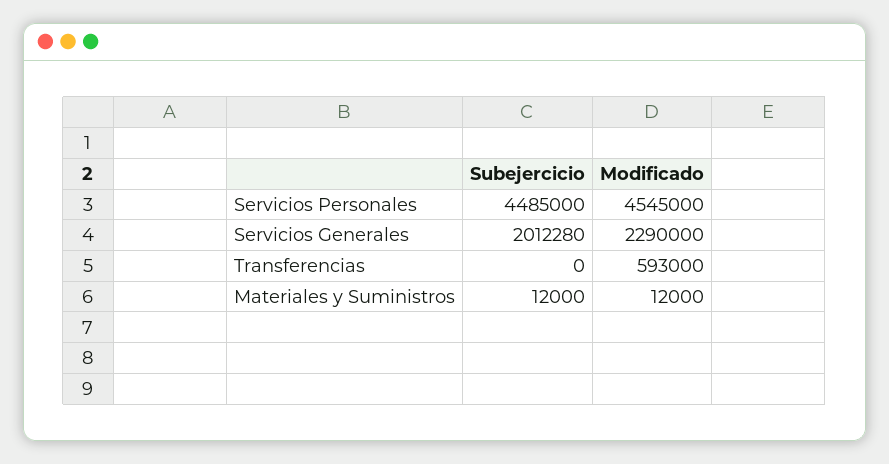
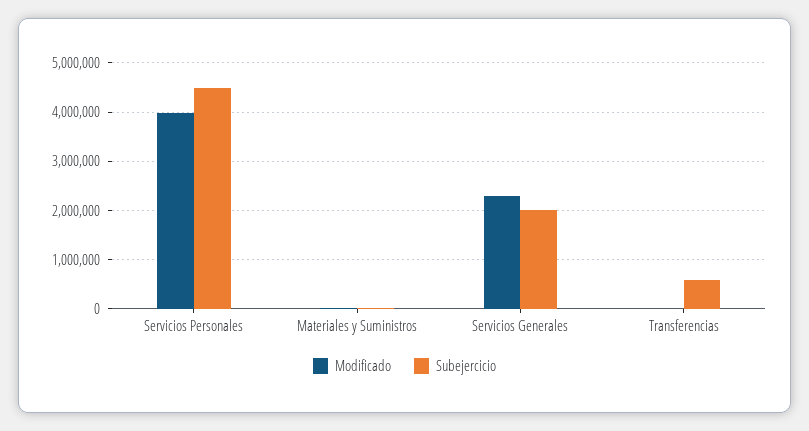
Modificado, Servicios Personales: 4545000 -> 4000000
Subejercicio, Transferencias: 0 -> 600000
Modificado, Transferencias: 593000 -> 0

